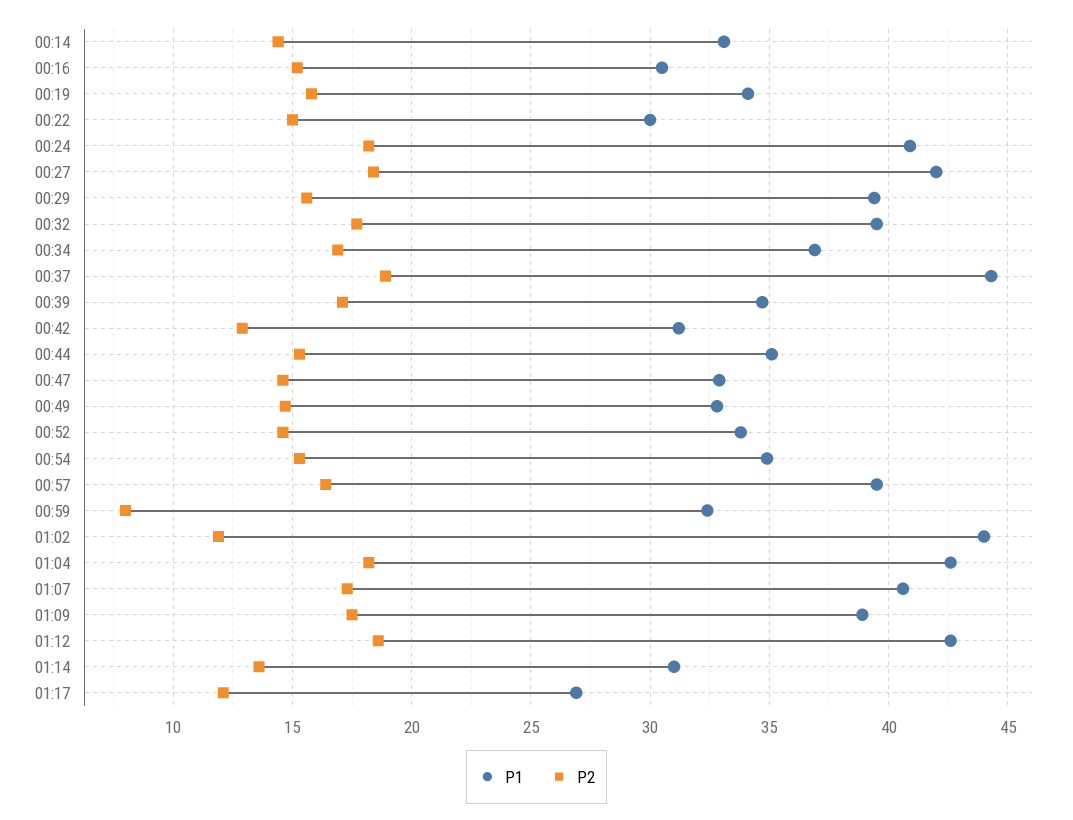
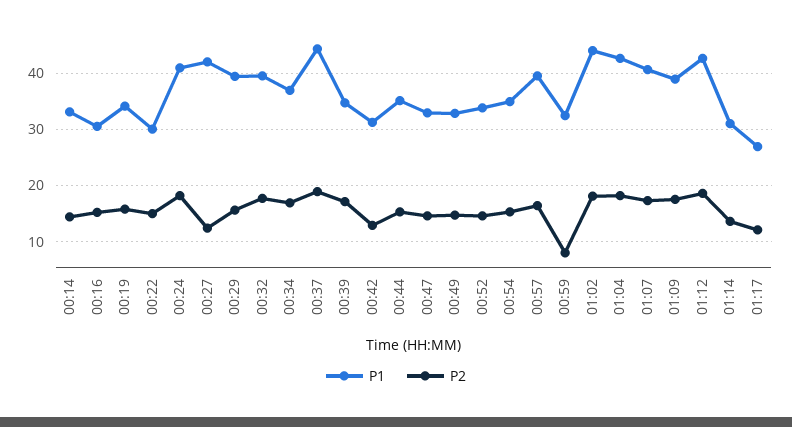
P2, 00:27: 18.5 -> 12
P2, 01:02: 12 -> 18

